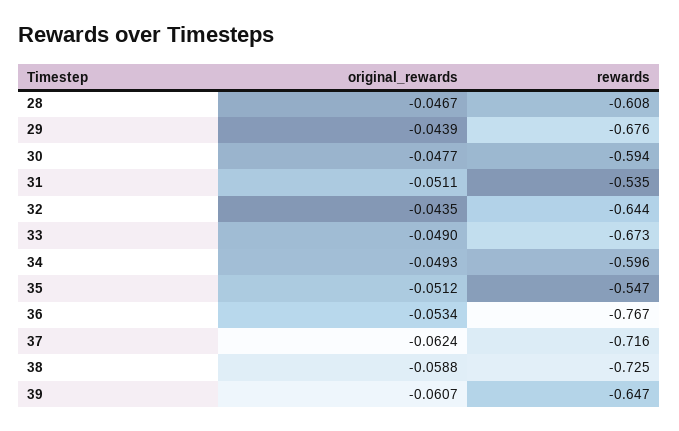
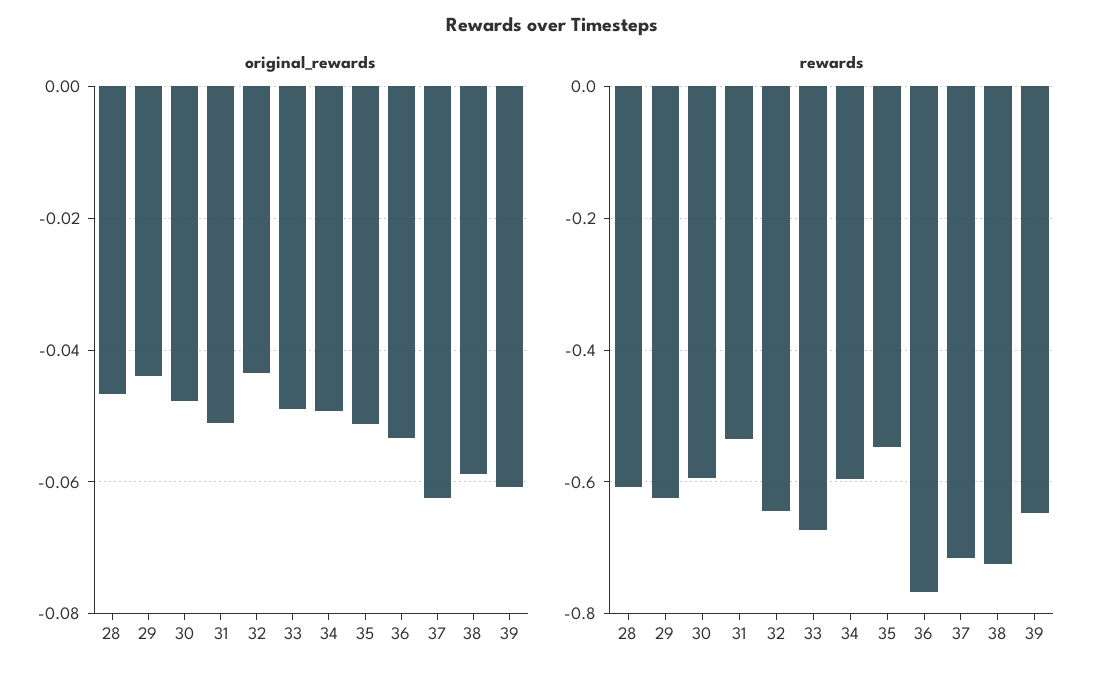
rewards, 29: -0.676 -> -0.62

